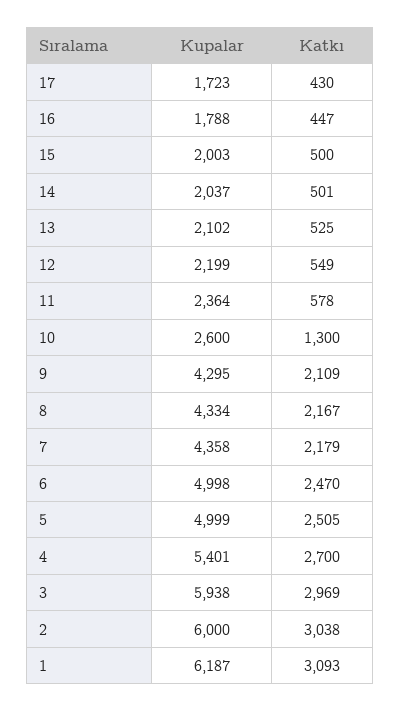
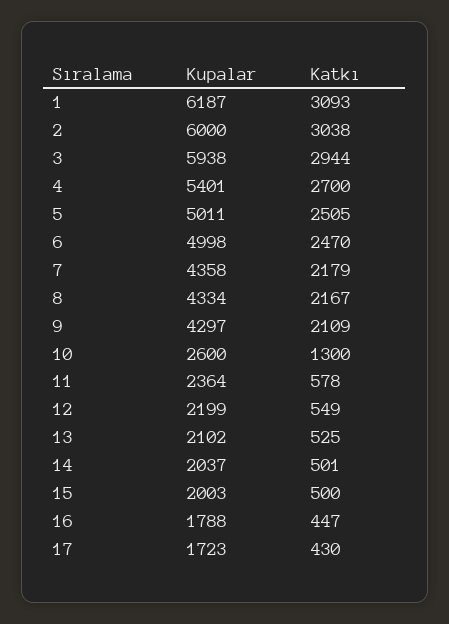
Kupalar, 9: 4295 -> 4297
Kupalar, 5: 4999 -> 5011
Katkı, 3: 2969 -> 2944

